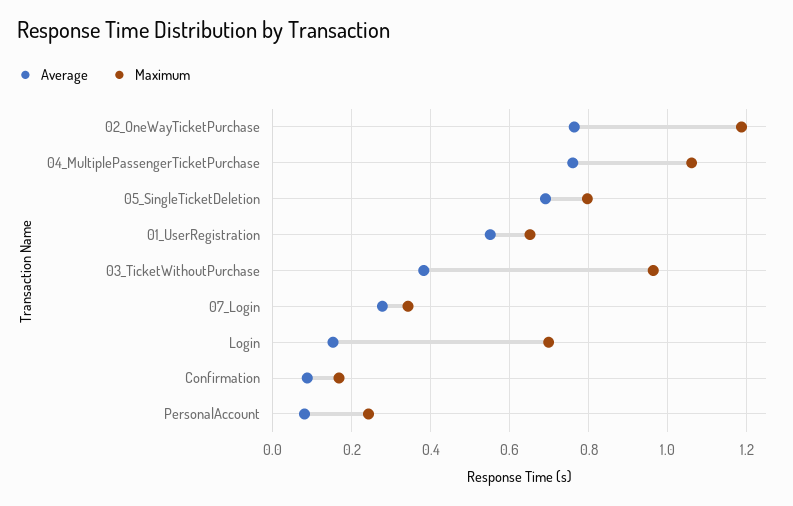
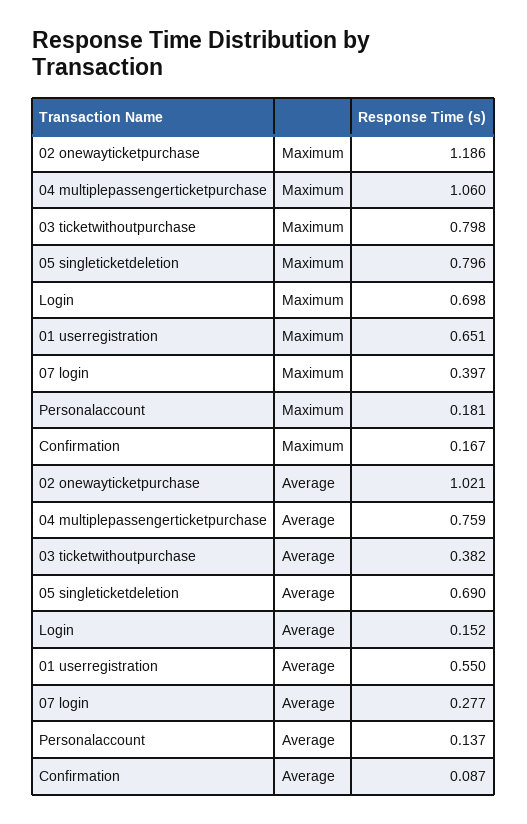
Average, 02_OneWayTicketPurchase: 0.76 -> 1.021
Maximum, 03_TicketWithoutPurchase: 0.96 -> 0.798
Maximum, 07_Login: 0.34 -> 0.397
Average, PersonalAccount: 0.08 -> 0.137
Maximum, PersonalAccount: 0.24 -> 0.181

